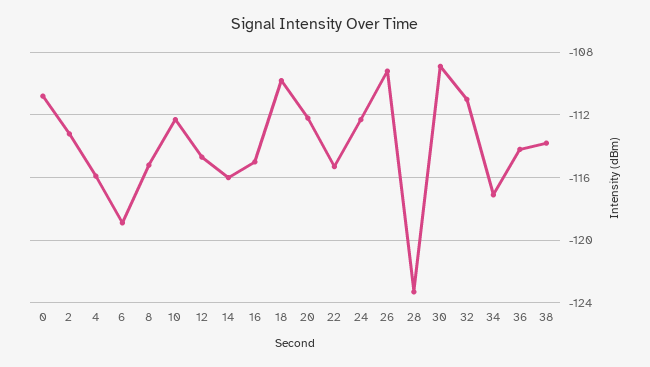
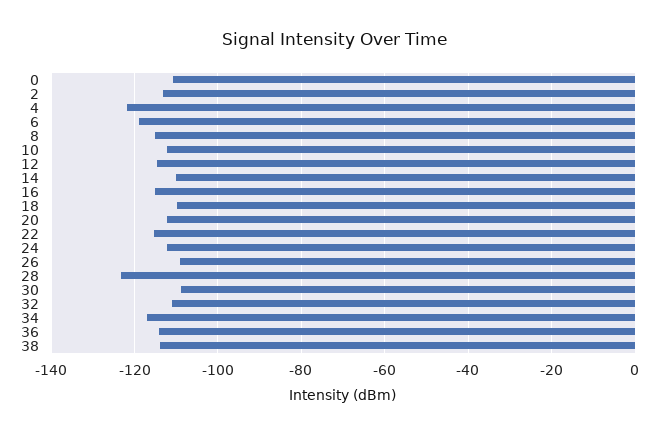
4: -116 -> -122
14: -116 -> -110

